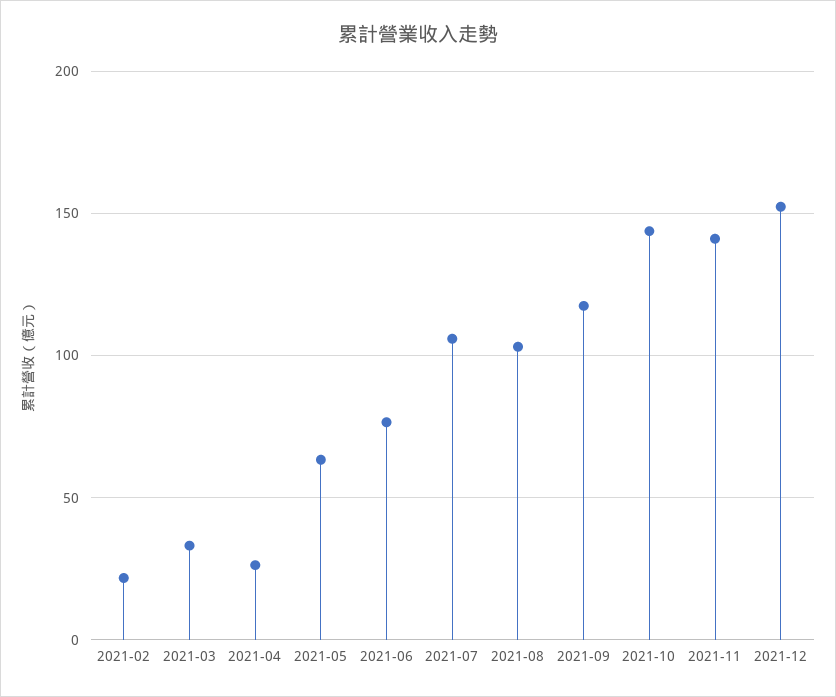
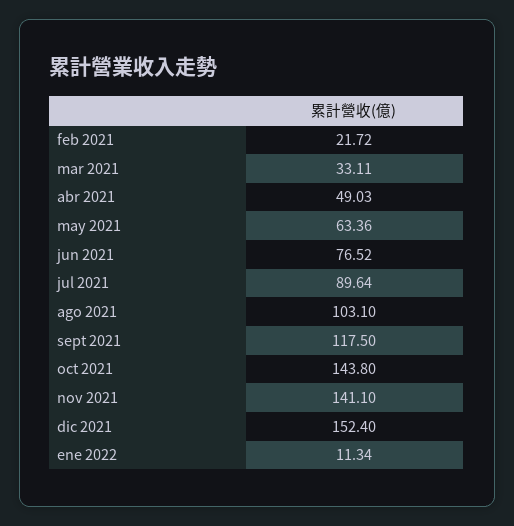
2021-04: 25 -> 49.03
2021-07: 105 -> 89.64
ene 2022: none -> 11.34

